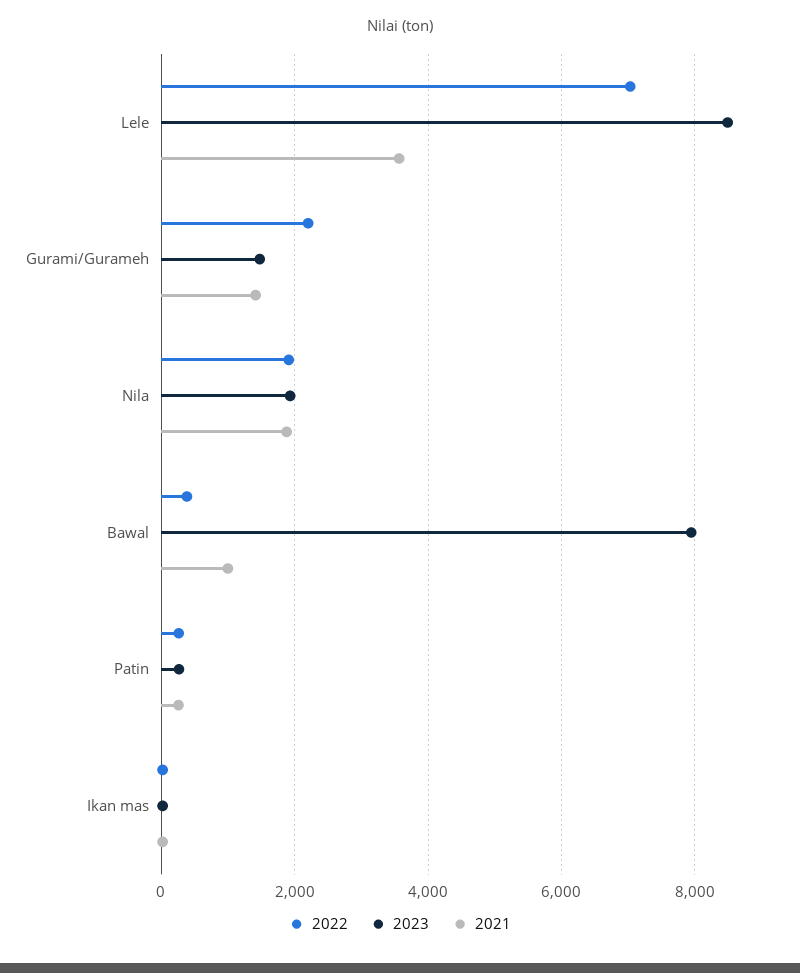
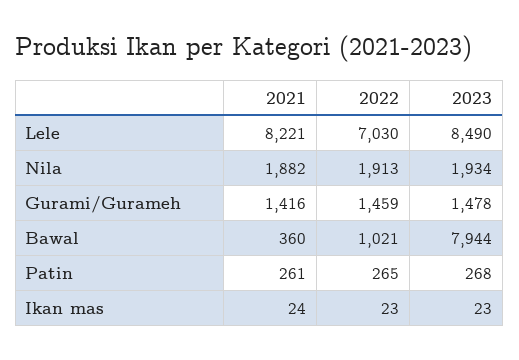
2021, Lele: 3600 -> 8221
2022, Gurami/Gurameh: 2200 -> 1459
2022, Bawal: 400 -> 1021
2021, Bawal: 1000 -> 360

